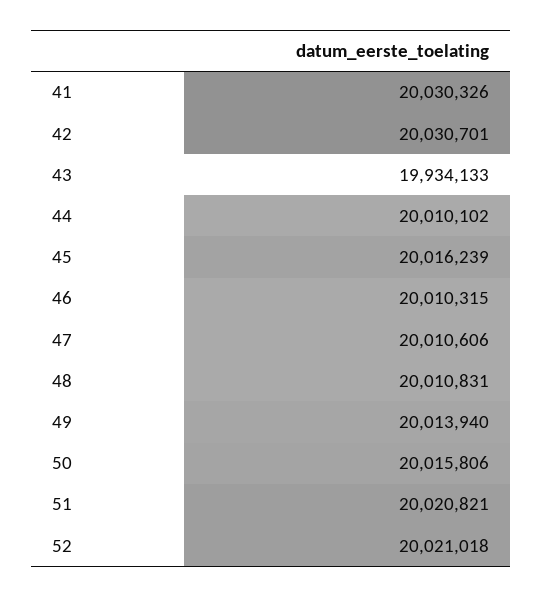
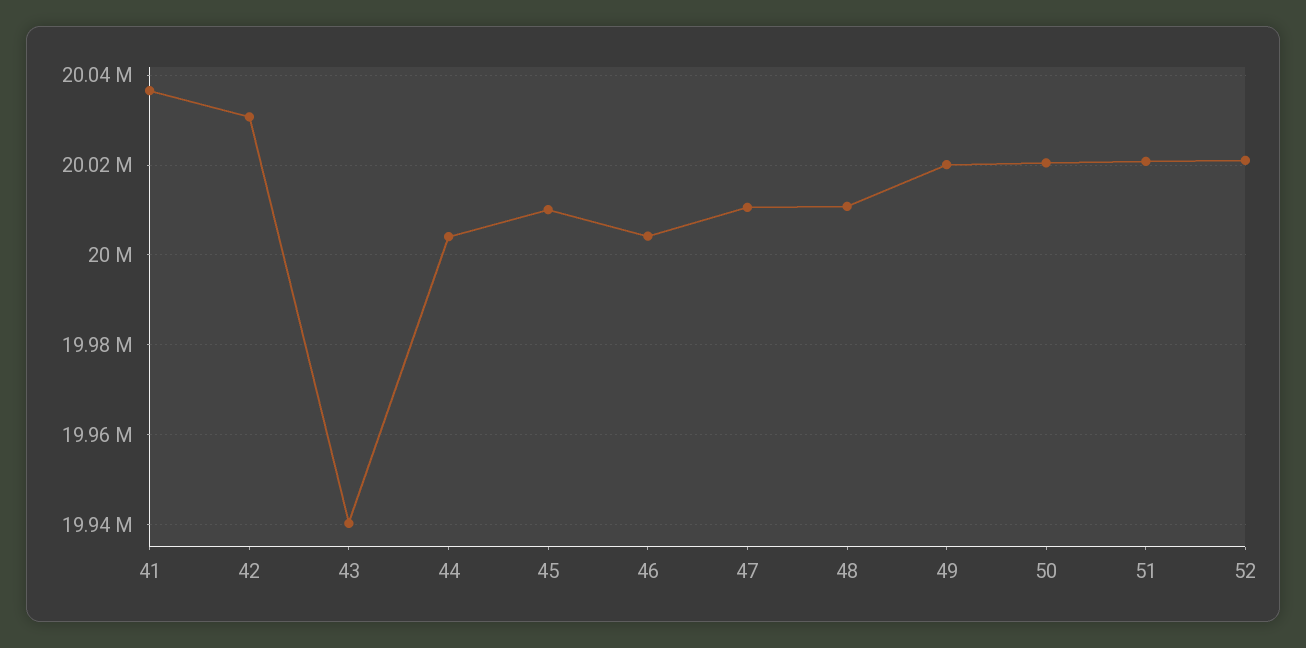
41: 20030326 -> 20036000
43: 19934133 -> 19940000
44: 20010102 -> 20004000
45: 20016239 -> 20010000
46: 20010315 -> 20004000
49: 20013940 -> 20020000
50: 20015806 -> 20020000

